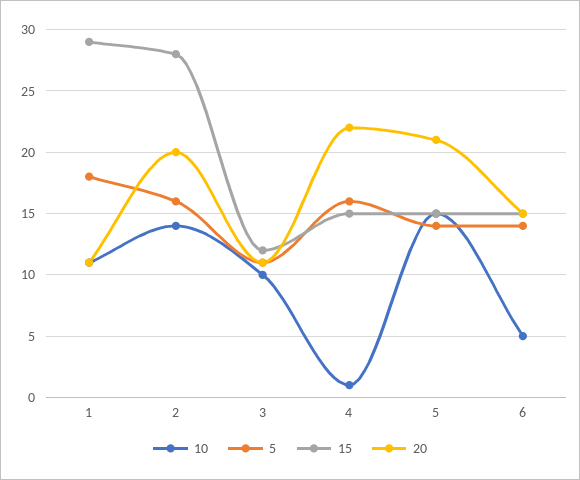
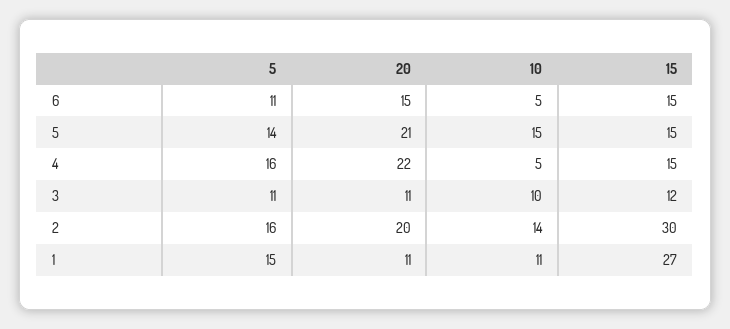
5, 1: 18 -> 15
15, 1: 29 -> 27
15, 2: 28 -> 30
10, 4: 1 -> 5
5, 6: 14 -> 11

